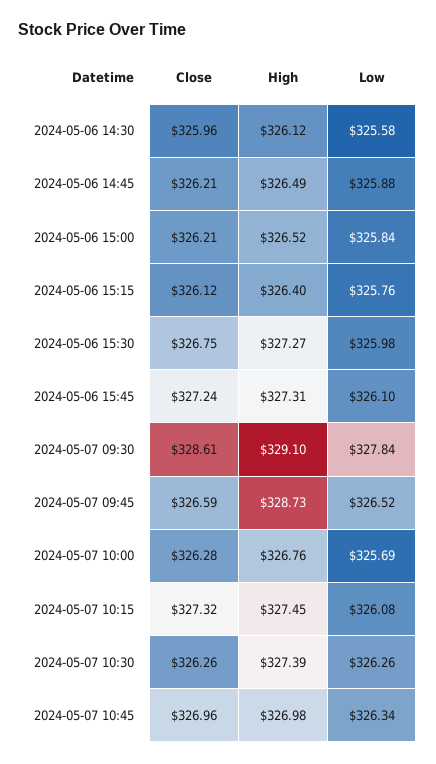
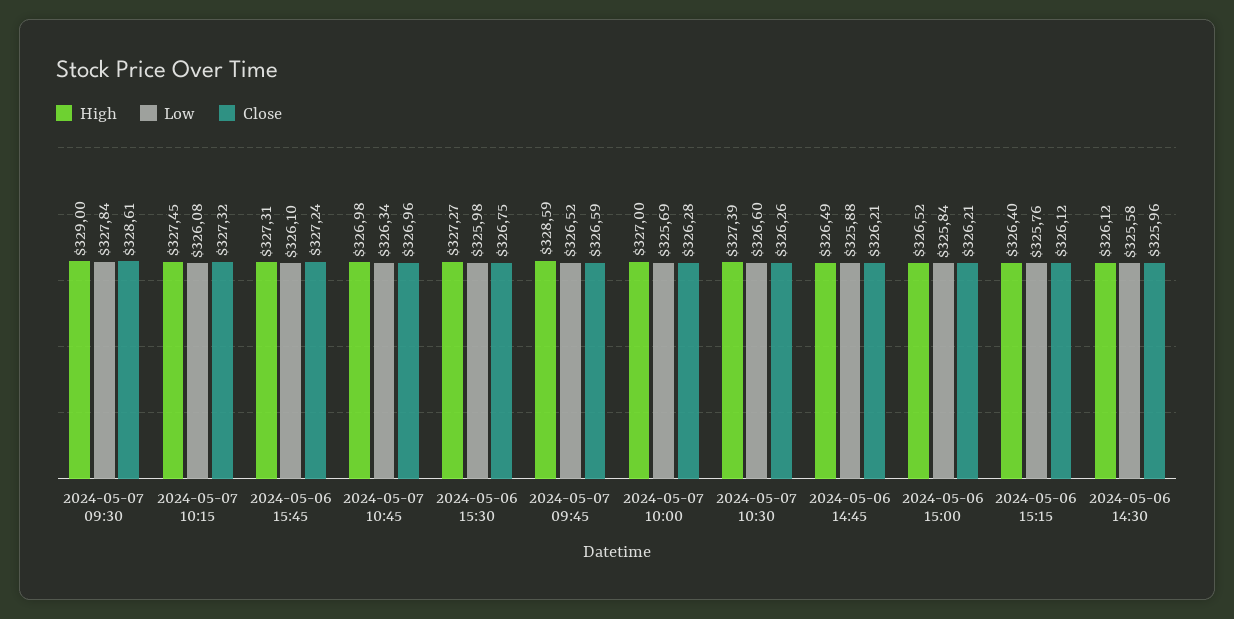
High, 2024-05-07 09:30: 329.1 -> 329
High, 2024-05-07 09:45: 328.73 -> 328.59
High, 2024-05-07 10:00: 326.76 -> 327
Low, 2024-05-07 10:30: 326.26 -> 326.6

